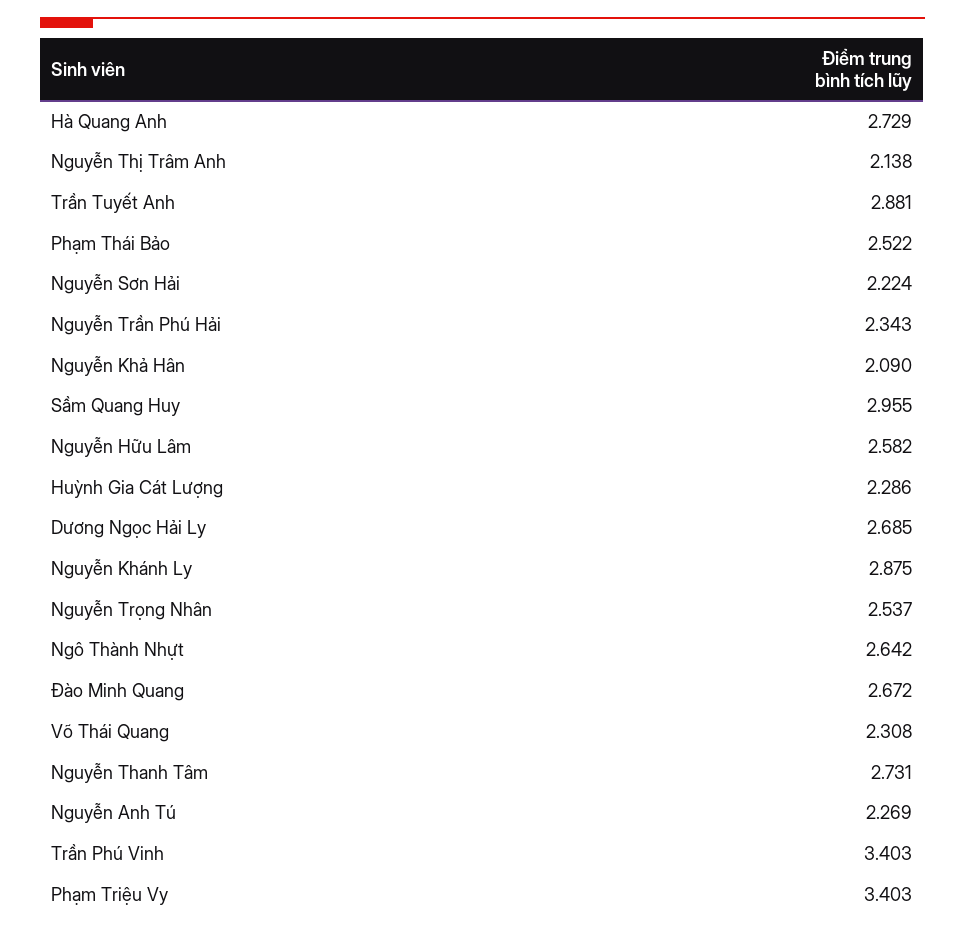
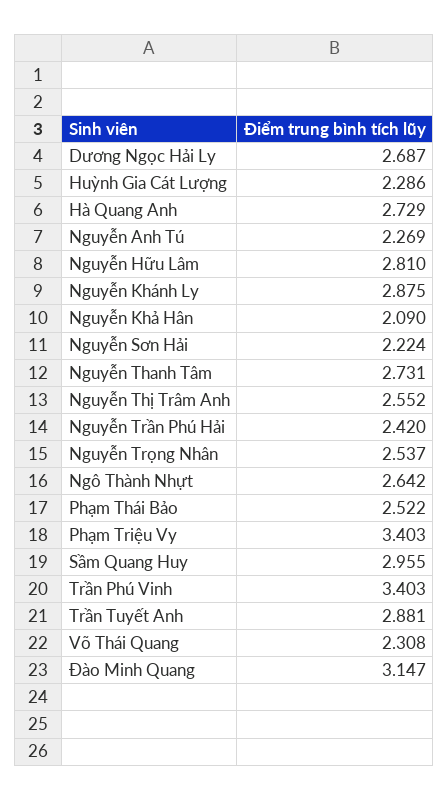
Nguyễn Thị Trâm Anh: 2.138 -> 2.552
Nguyễn Trần Phú Hải: 2.343 -> 2.42
Nguyễn Hữu Lâm: 2.582 -> 2.81
Dương Ngọc Hải Ly: 2.685 -> 2.687
Đào Minh Quang: 2.672 -> 3.147

